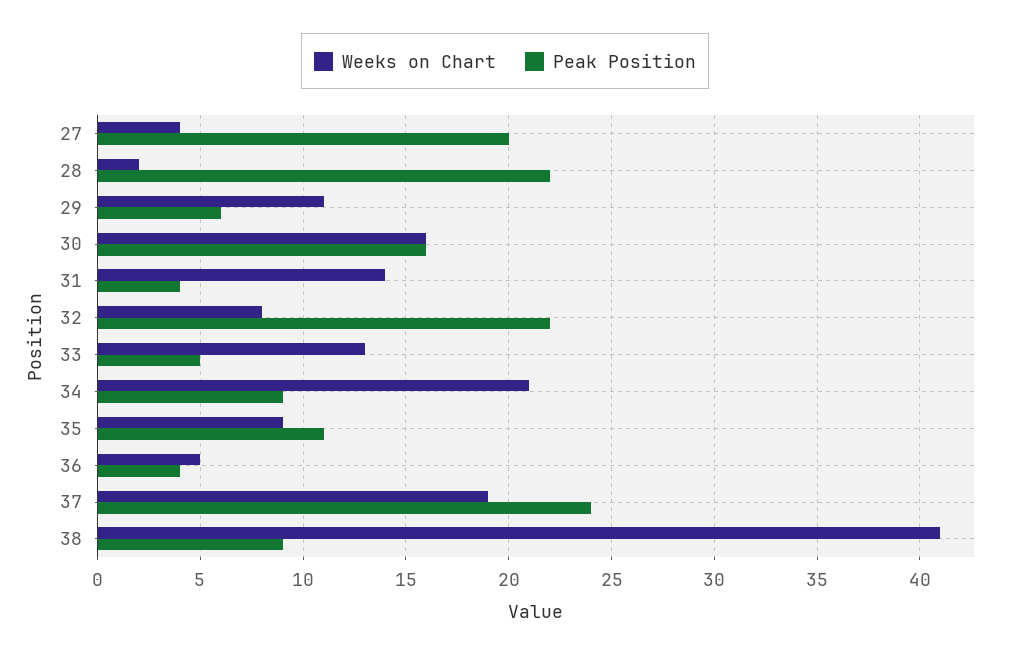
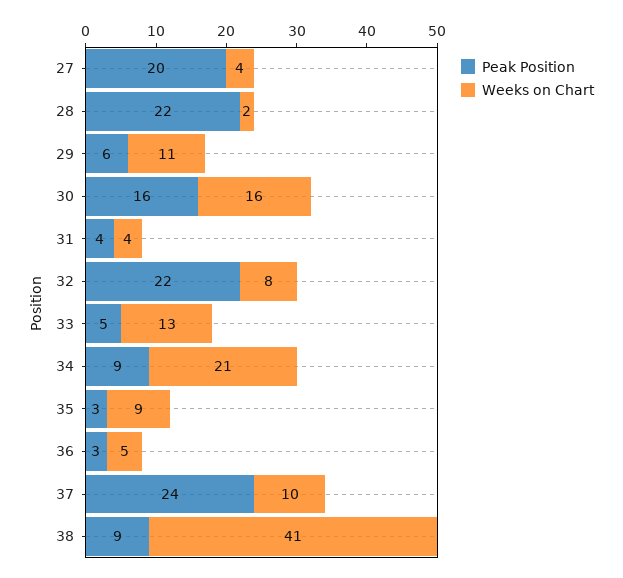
Weeks on Chart, 31: 14 -> 4
Peak Position, 35: 11 -> 3
Peak Position, 36: 4 -> 3
Weeks on Chart, 37: 19 -> 10

